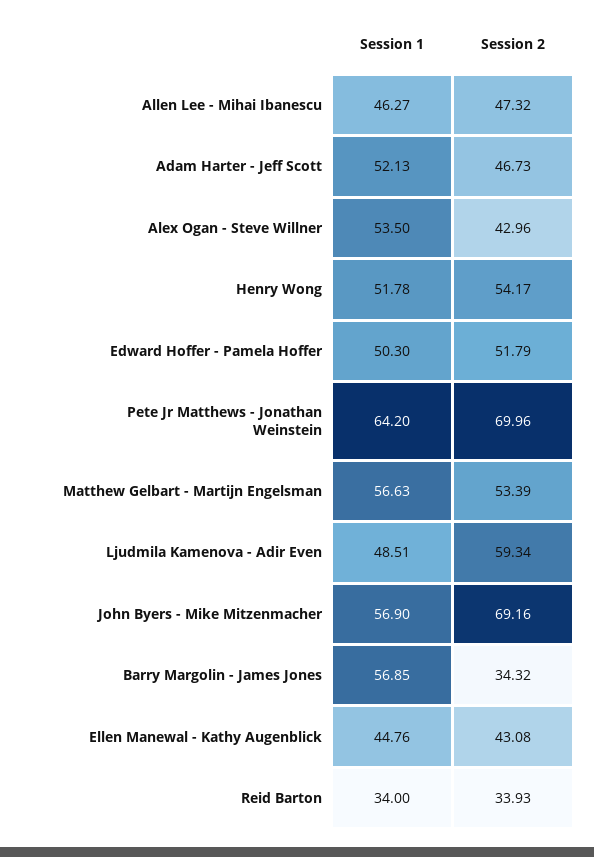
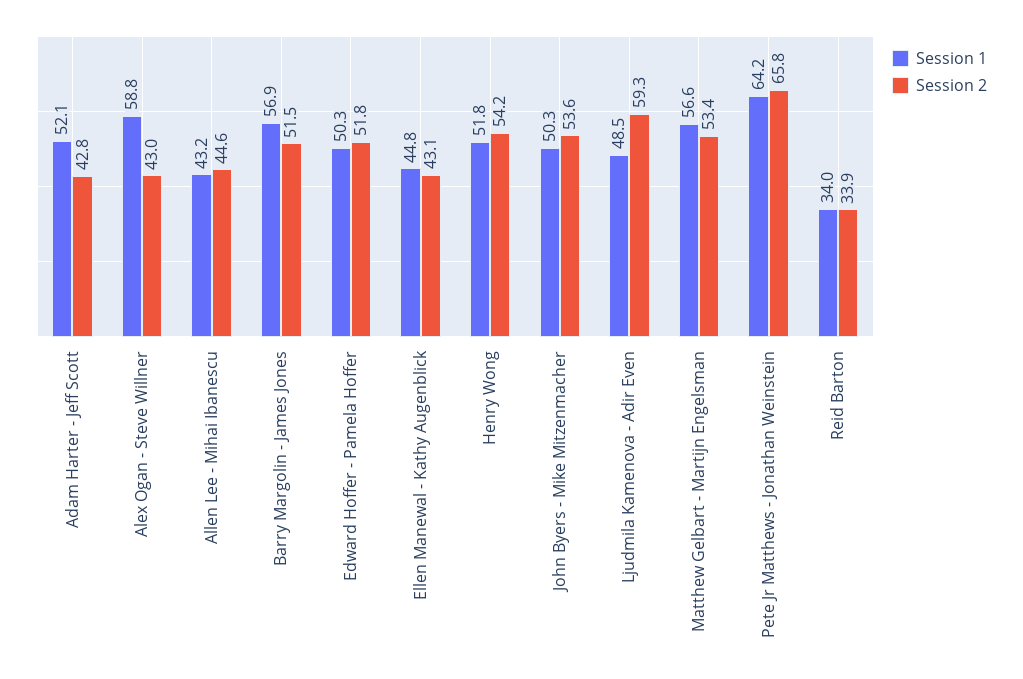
Session 1, Allen Lee - Mihai Ibanescu: 46.27 -> 43.2
Session 2, Allen Lee - Mihai Ibanescu: 47.32 -> 44.6
Session 2, Adam Harter - Jeff Scott: 46.73 -> 42.8
Session 1, Alex Ogan - Steve Willner: 53.5 -> 58.8
Session 2, Pete Jr Matthews - Jonathan Weinstein: 69.96 -> 65.8
Session 1, John Byers - Mike Mitzenmacher: 56.9 -> 50.3
Session 2, John Byers - Mike Mitzenmacher: 69.16 -> 53.6
Session 2, Barry Margolin - James Jones: 34.32 -> 51.5

